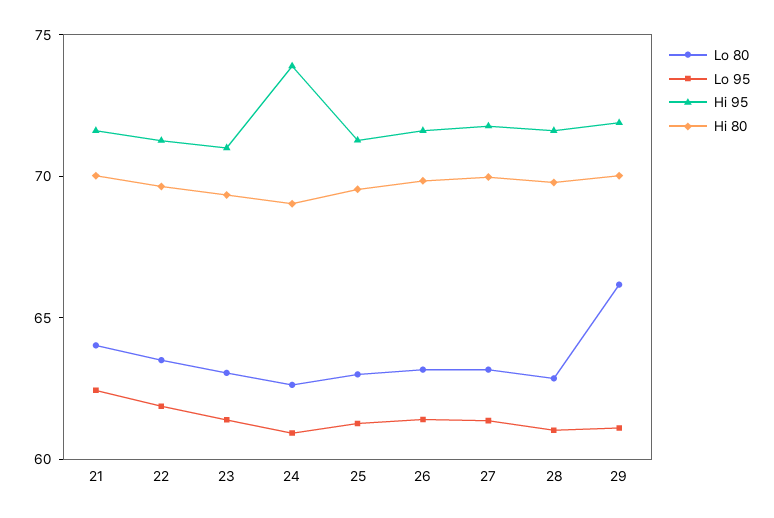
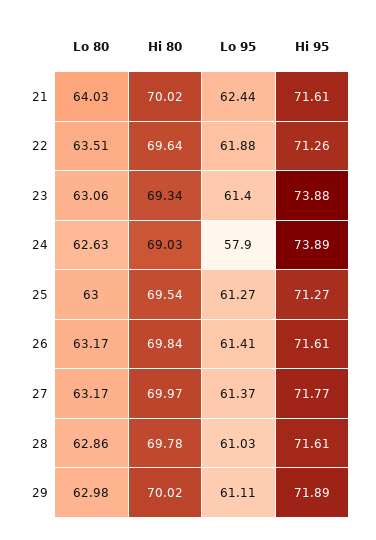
Hi 95, 23: 71 -> 73.88
Lo 95, 24: 61 -> 57.9
Lo 80, 29: 66 -> 62.98

